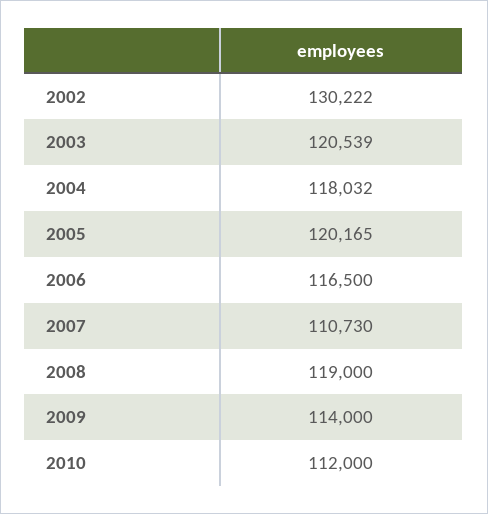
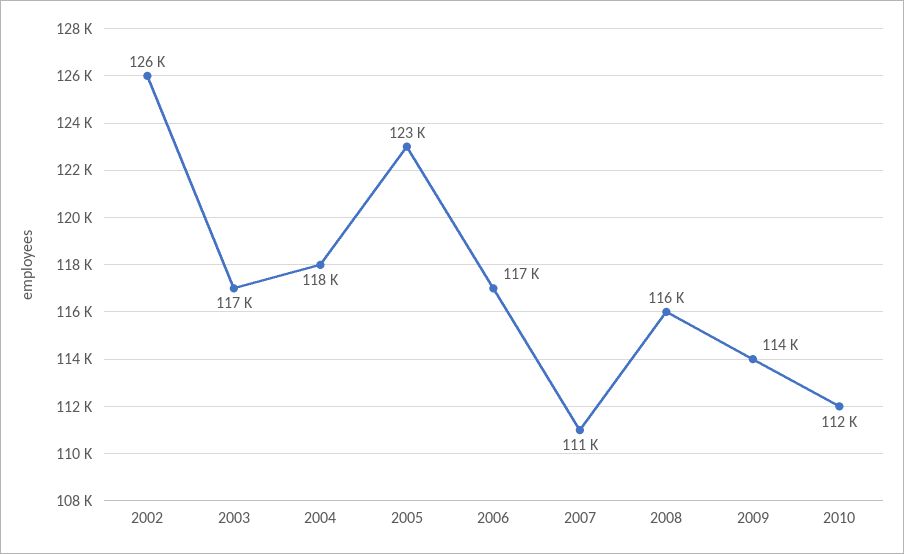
2002: 130222 -> 126000
2003: 120539 -> 117000
2005: 120165 -> 123000
2008: 119000 -> 116000

